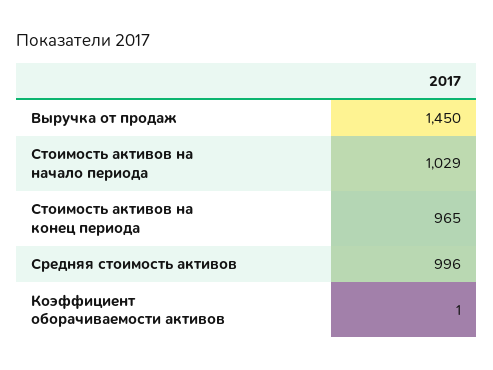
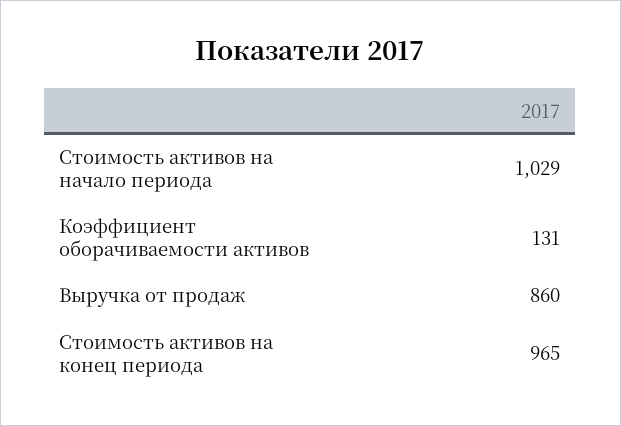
Выручка от продаж: 1450 -> 860
Средняя стоимость активов: 996 -> none
Коэффициент оборачиваемости активов: 1 -> 131

